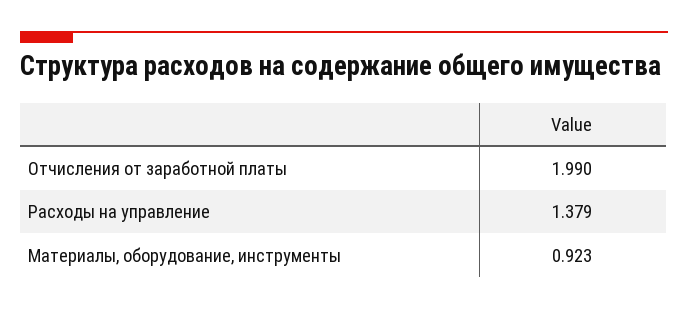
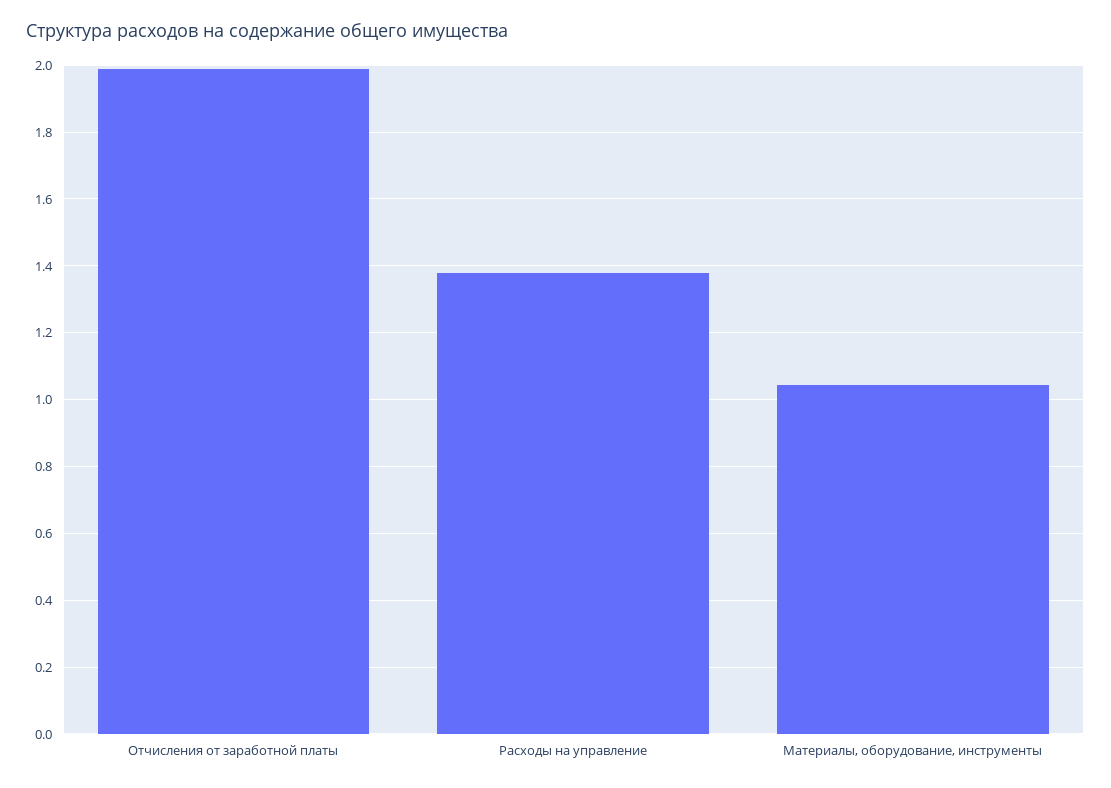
Материалы, оборудование, инструменты: 0.923 -> 1.04

